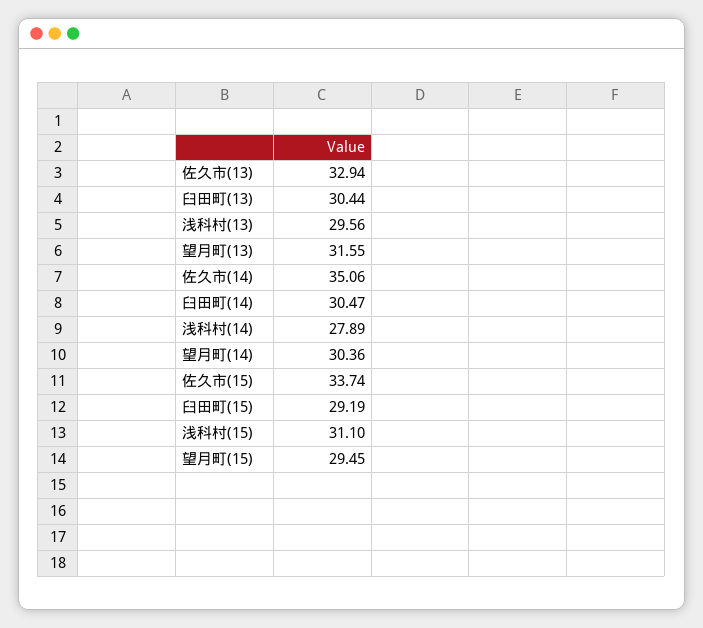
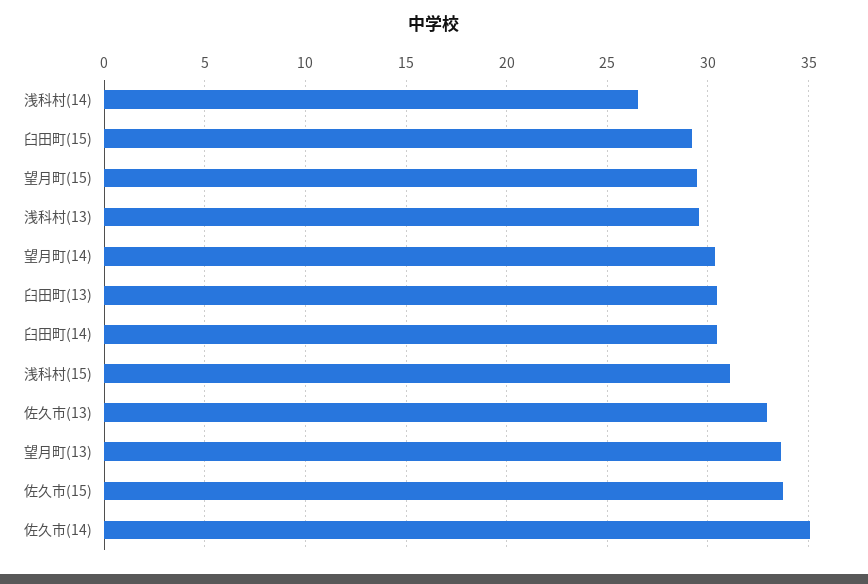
望月町(13): 31.55 -> 33.5
浅科村(14): 27.89 -> 26.5

